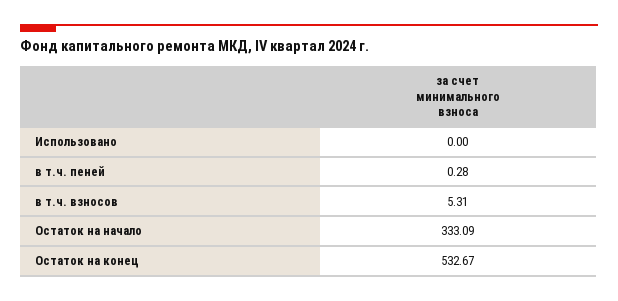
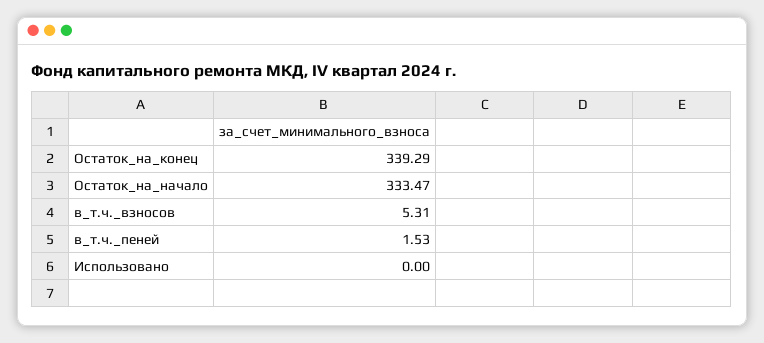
в т.ч. пеней: 0.28 -> 1.53
Остаток на начало: 333.09 -> 333.47
Остаток на конец: 532.67 -> 339.29

